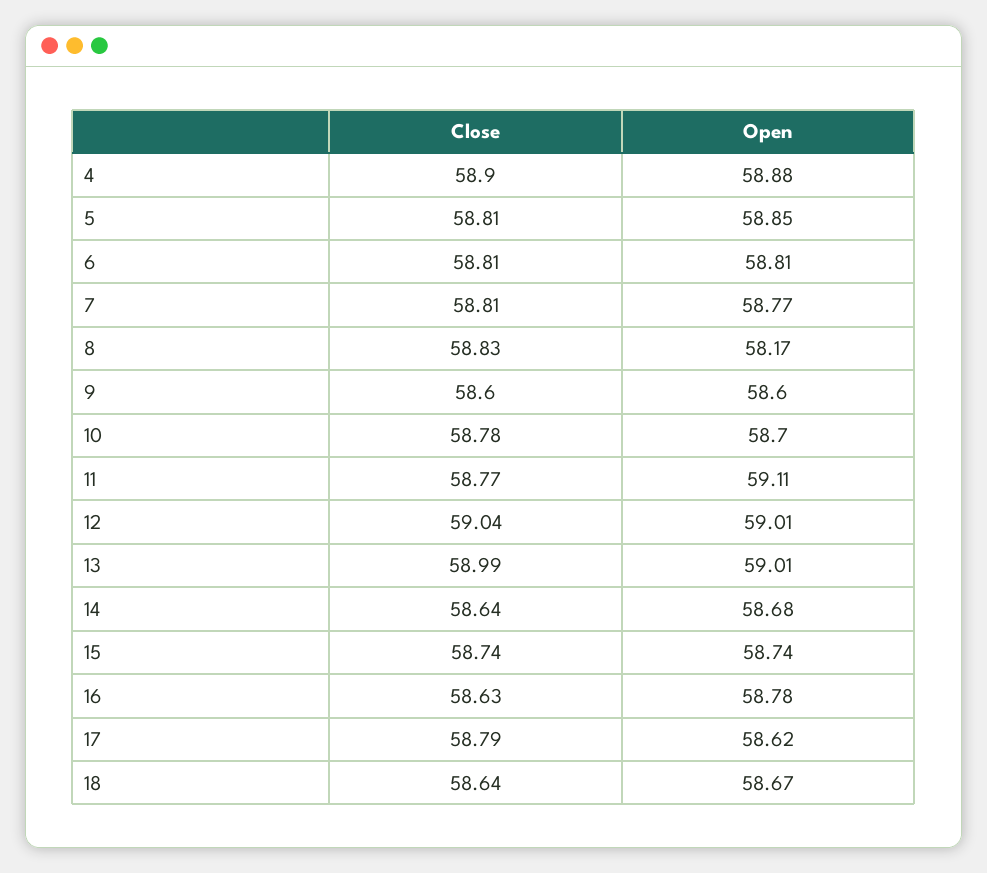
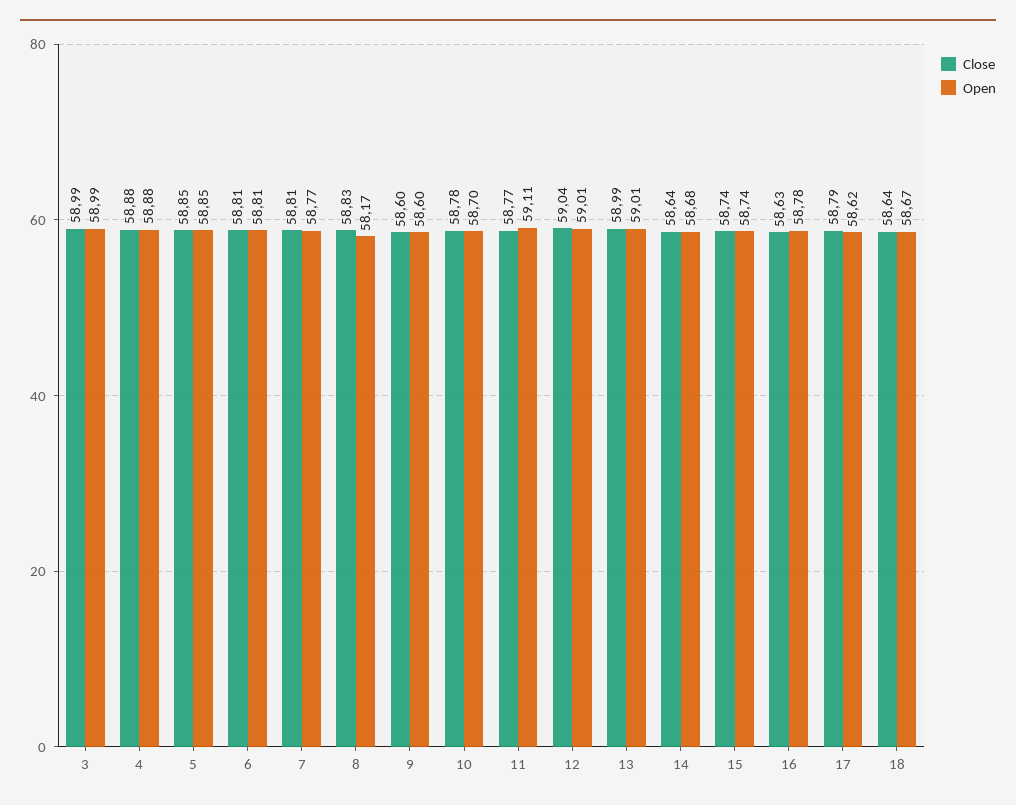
Close, 4: 58.9 -> 58.88
Close, 5: 58.81 -> 58.85
Close, 3: none -> 58.99
Open, 3: none -> 58.99

